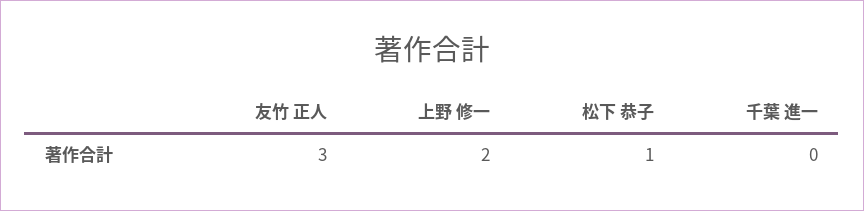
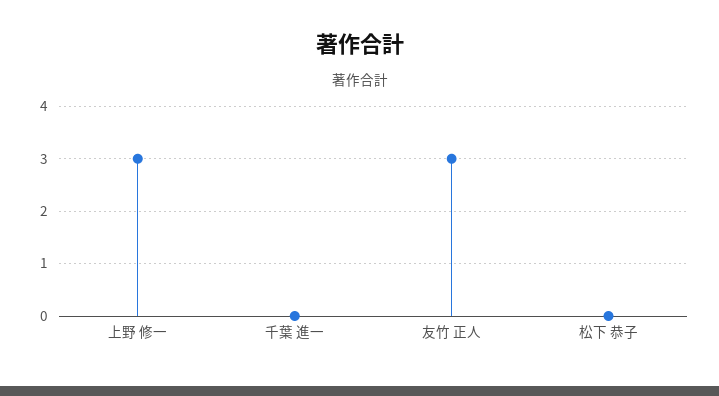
上野 修一: 2 -> 3
松下 恭子: 1 -> 0

